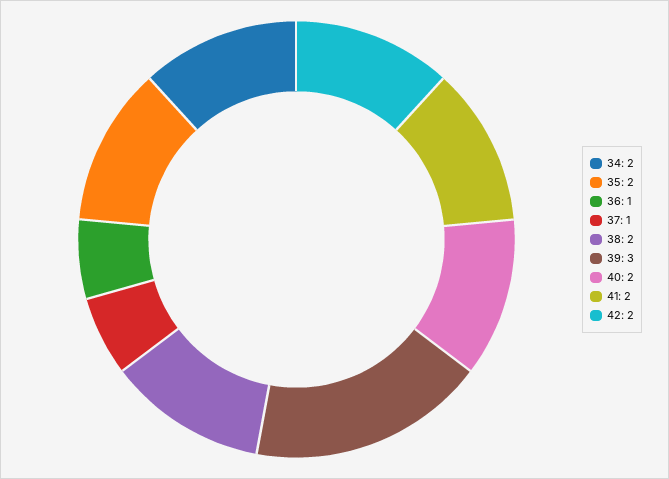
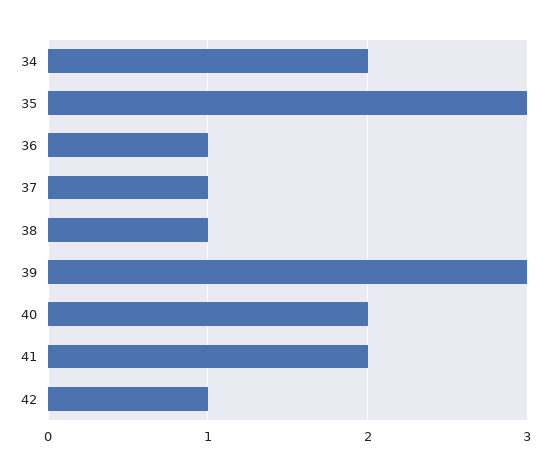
35: 2 -> 3
38: 2 -> 1
42: 2 -> 1

